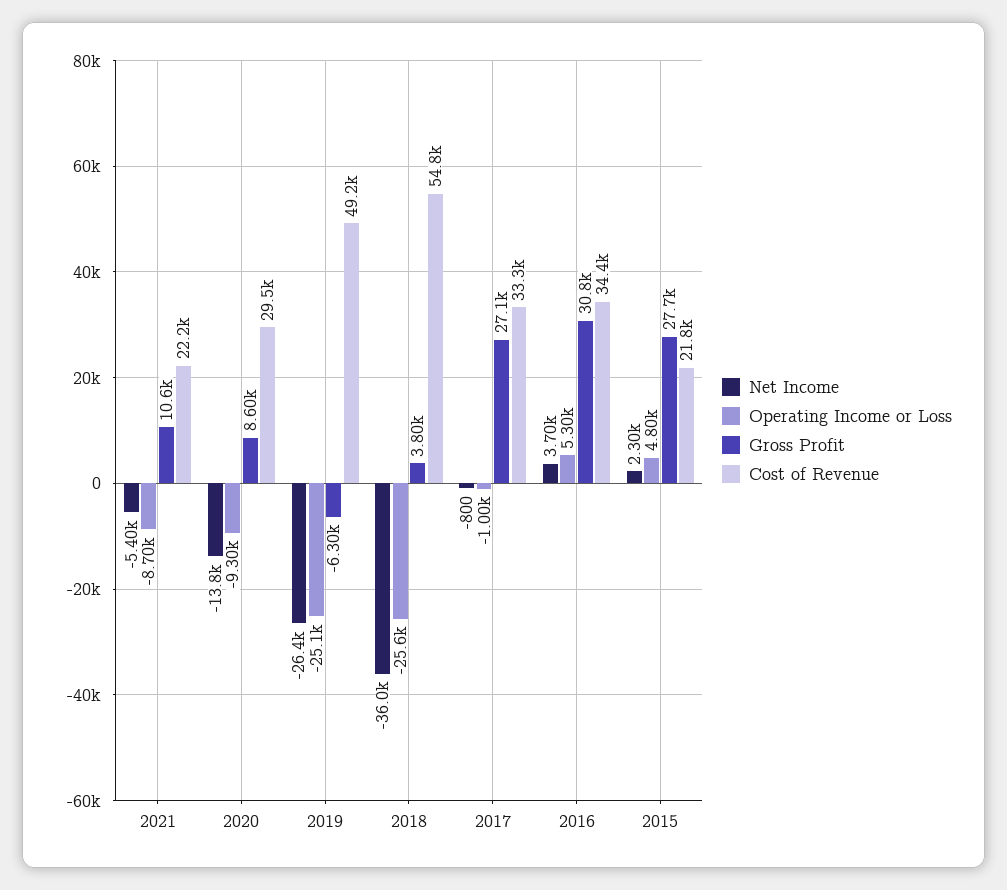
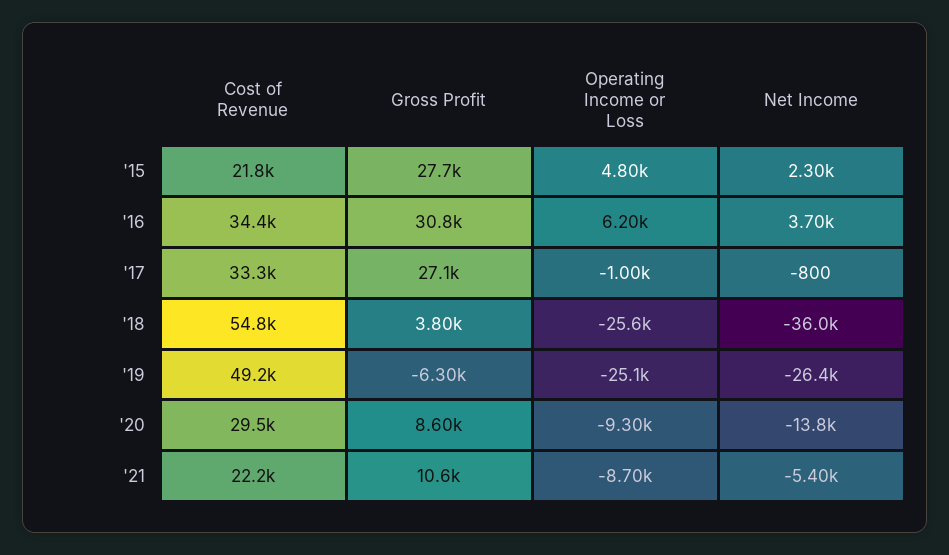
Operating Income or Loss, 2016: 5300 -> 6200

